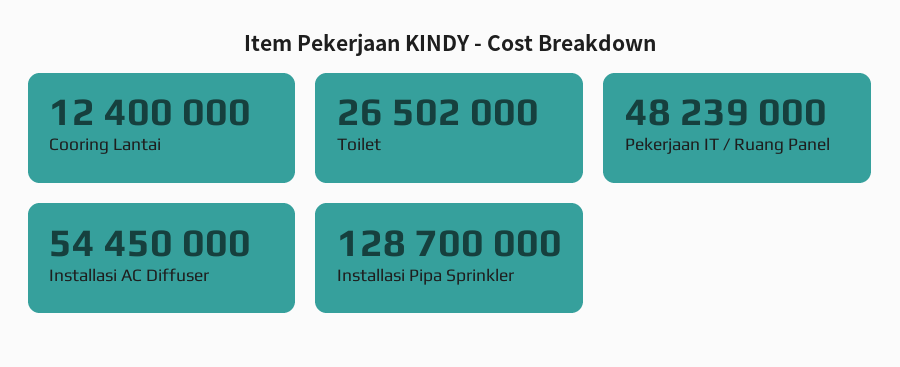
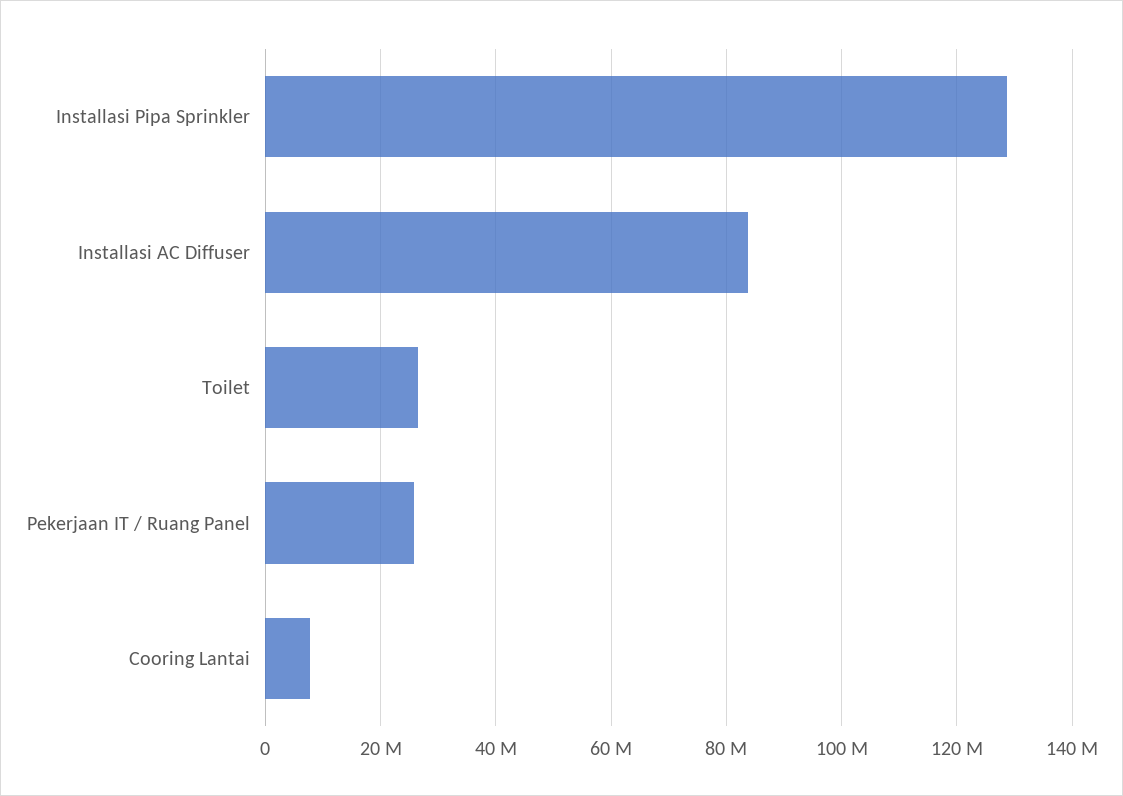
Cooring Lantai: 12400000 -> 8000000
Pekerjaan IT / Ruang Panel: 48239000 -> 26000000
Installasi AC Diffuser: 54450000 -> 84000000

